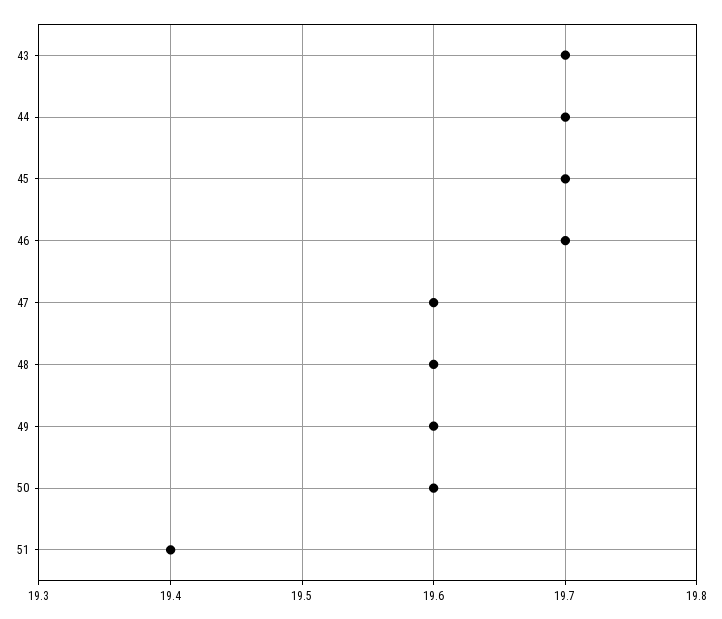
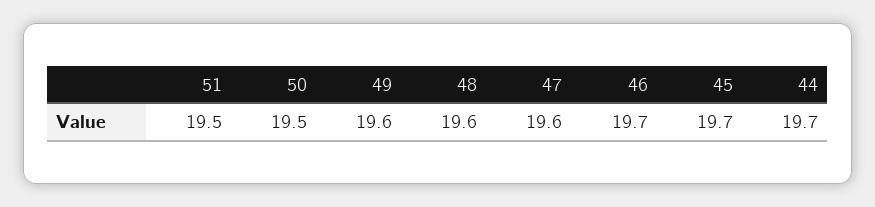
43: 19.7 -> none
50: 19.6 -> 19.5
51: 19.4 -> 19.5

